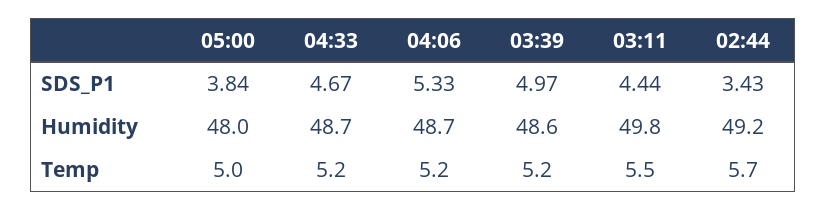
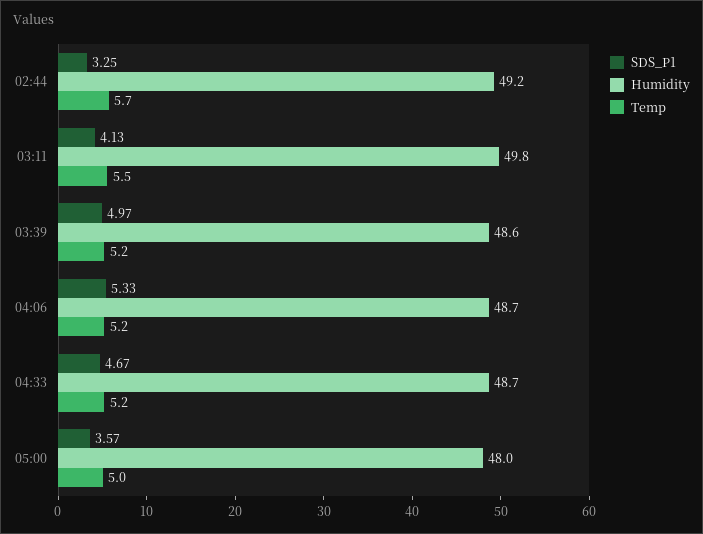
SDS_P1, 05:00: 3.84 -> 3.57
SDS_P1, 03:11: 4.44 -> 4.13
SDS_P1, 02:44: 3.43 -> 3.25

